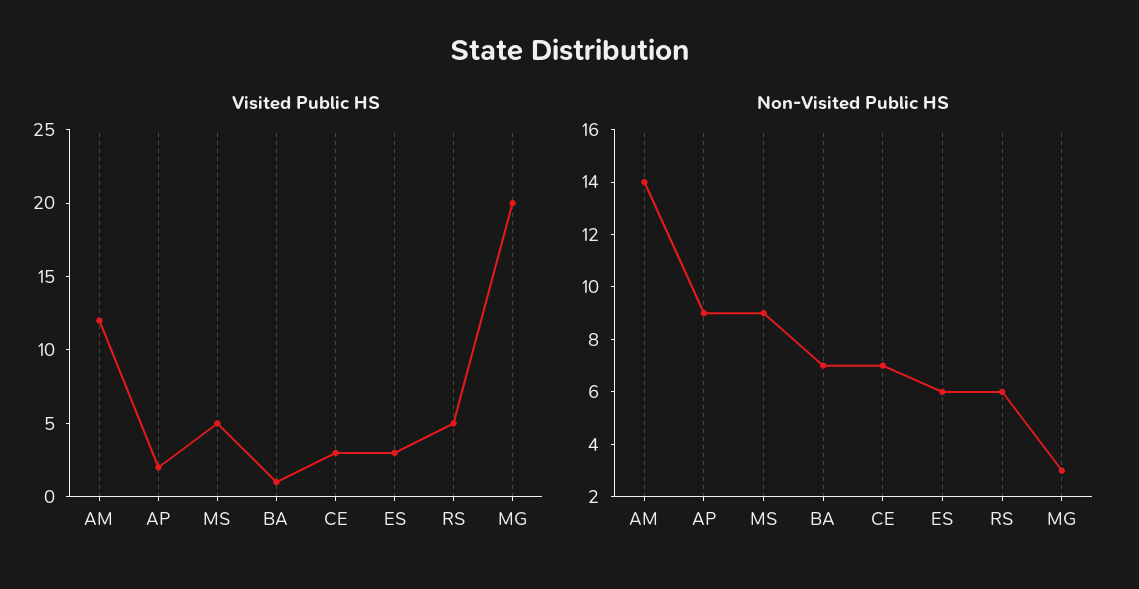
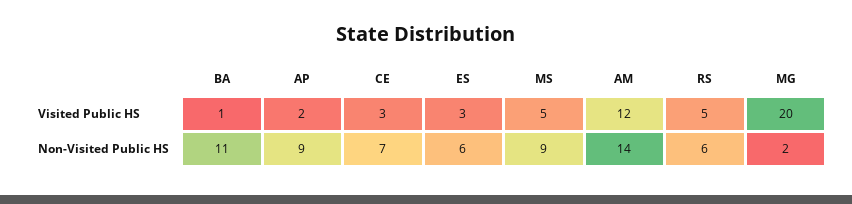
Non-Visited Public HS, BA: 7 -> 11
Non-Visited Public HS, MG: 3 -> 2

